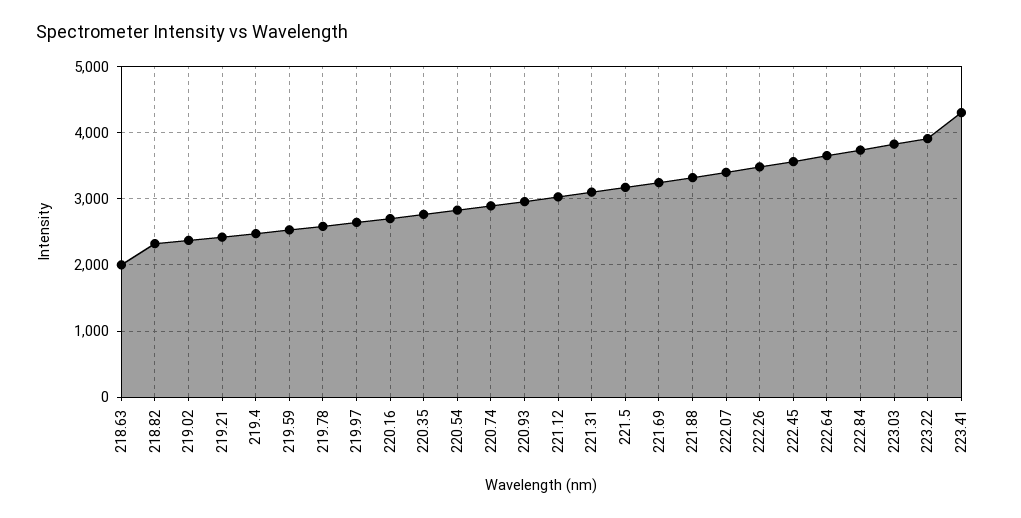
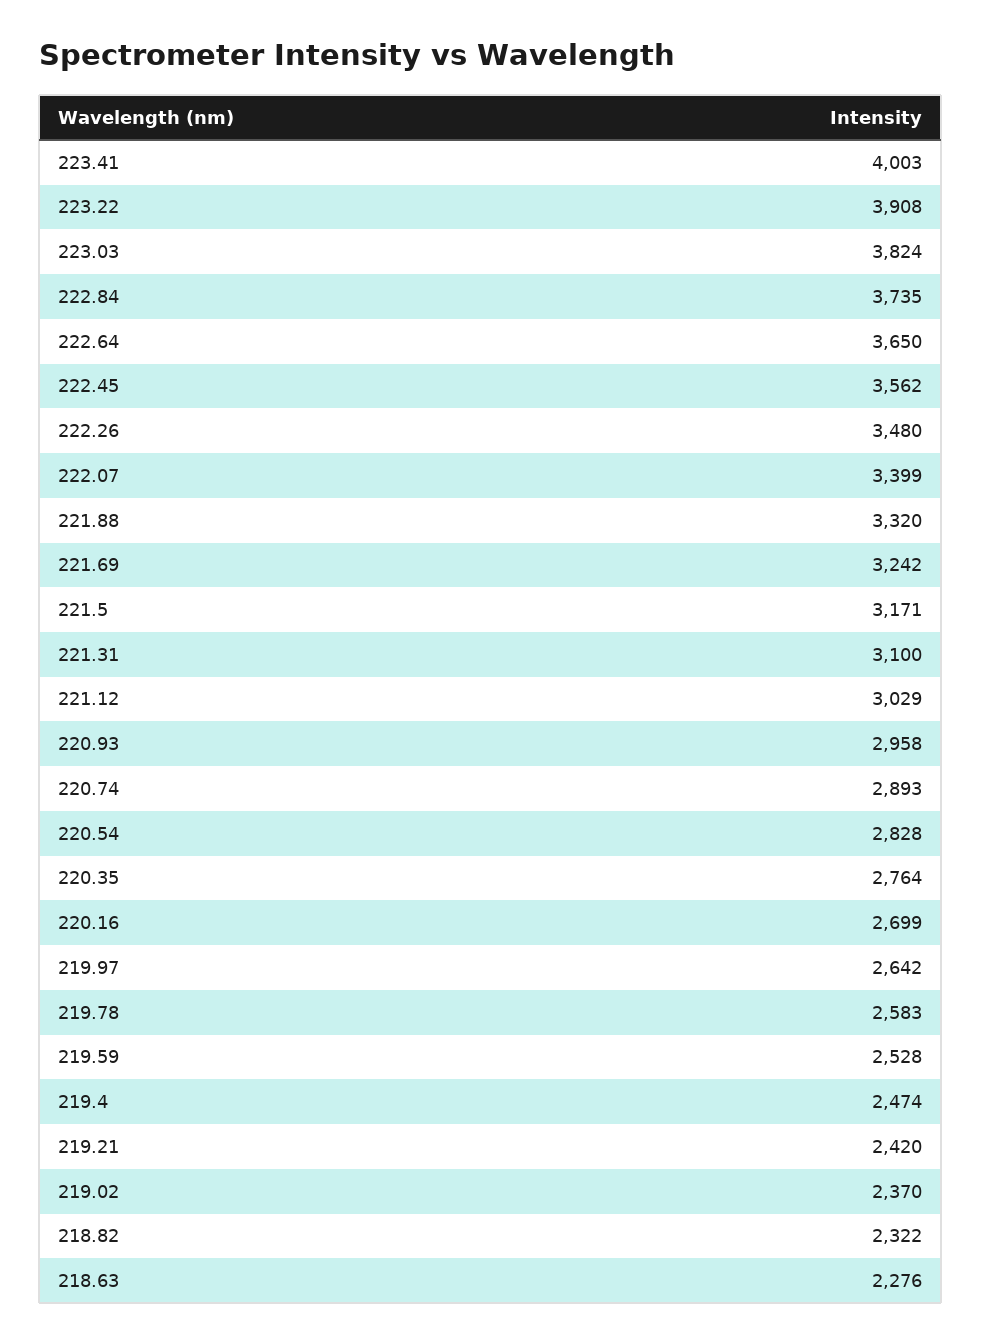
218.63: 2000 -> 2276
223.41: 4300 -> 4003

